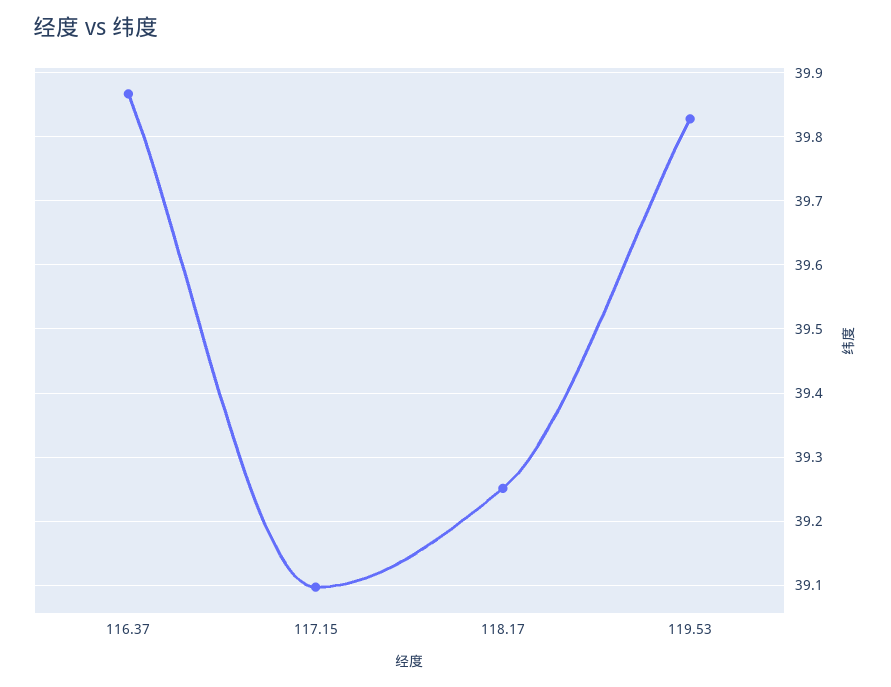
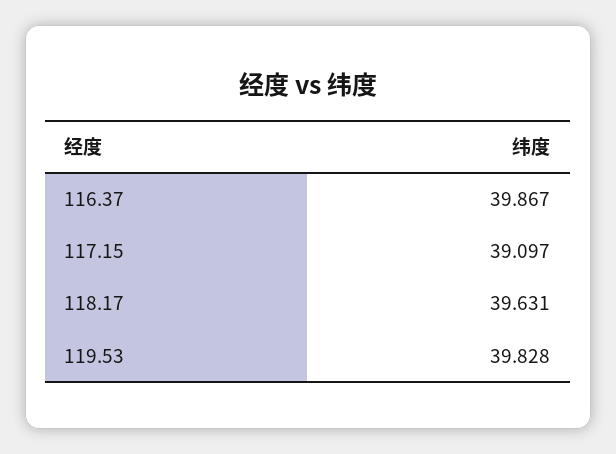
118.17: 39.25 -> 39.631

